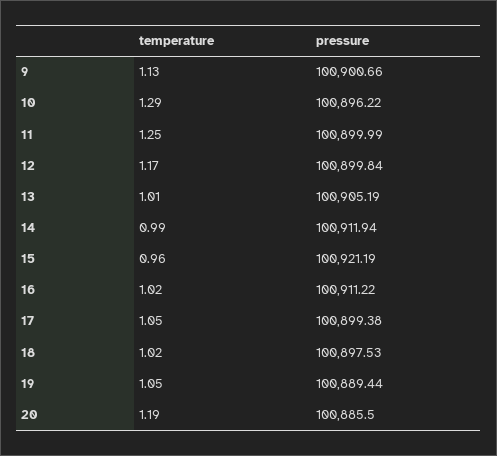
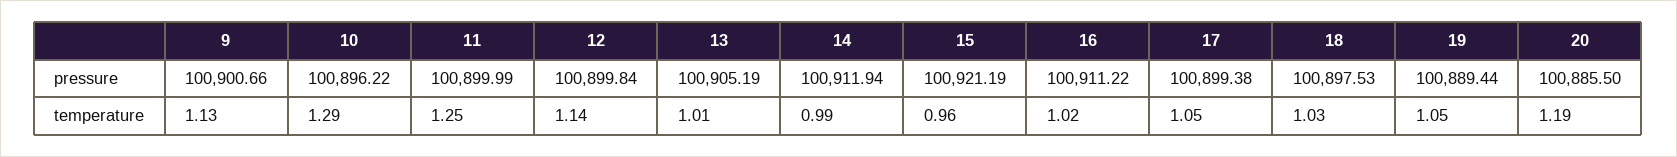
temperature, 12: 1.17 -> 1.14
temperature, 18: 1.02 -> 1.03

